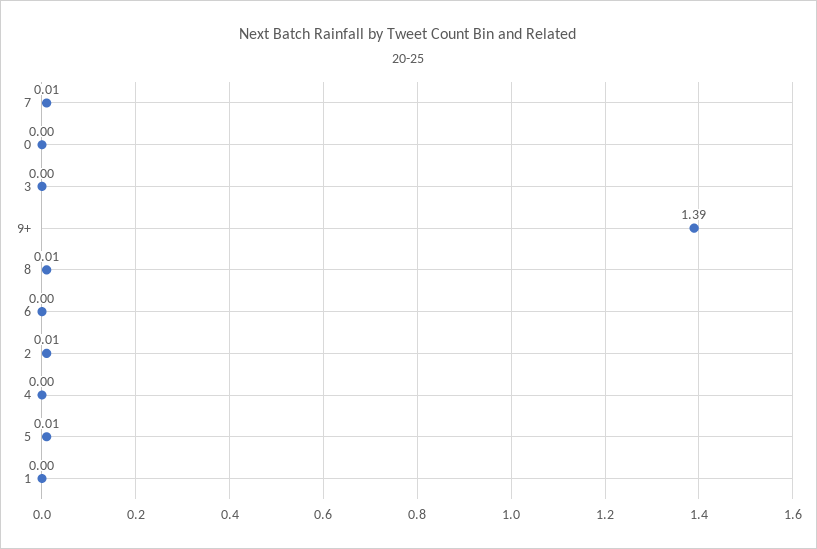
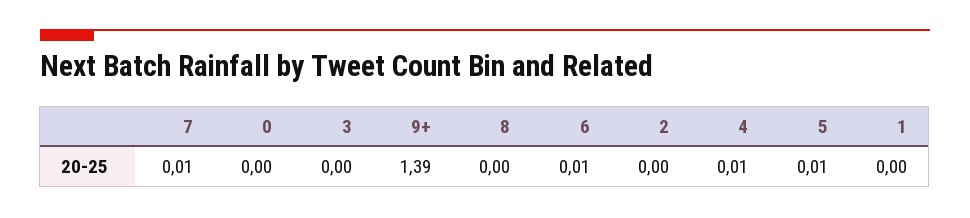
8: 0.01 -> 0
6: 0 -> 0.01
2: 0.01 -> 0
4: 0 -> 0.01

